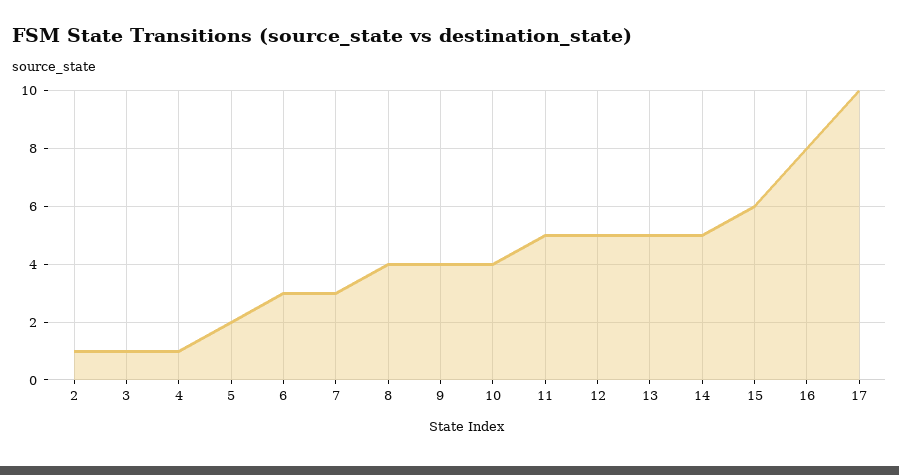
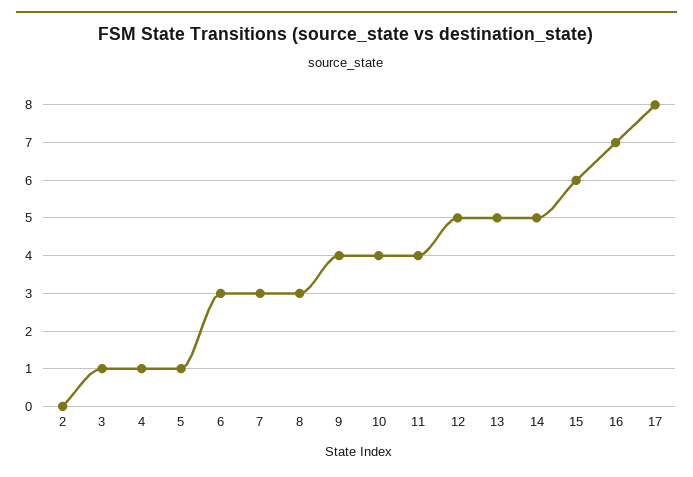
2: 1 -> 0
5: 2 -> 1
8: 4 -> 3
11: 5 -> 4
16: 8 -> 7
17: 10 -> 8

